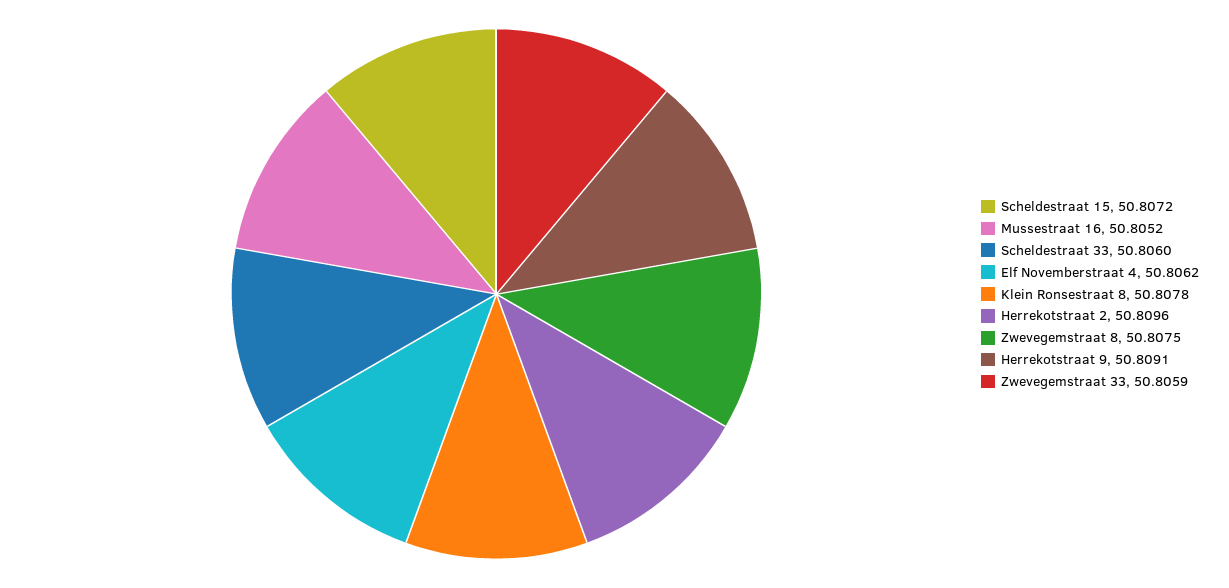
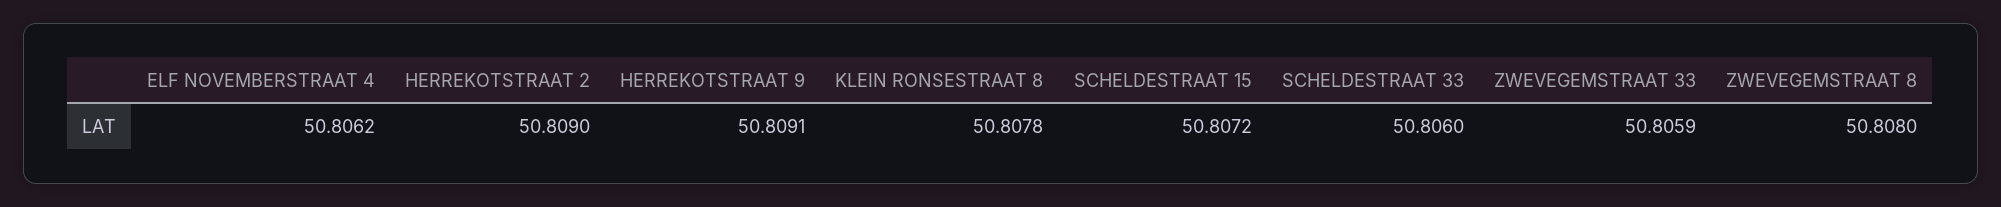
Mussestraat 16: 50.8052 -> none
Herrekotstraat 2: 50.8096 -> 50.809
Zwevegemstraat 8: 50.8075 -> 50.808

